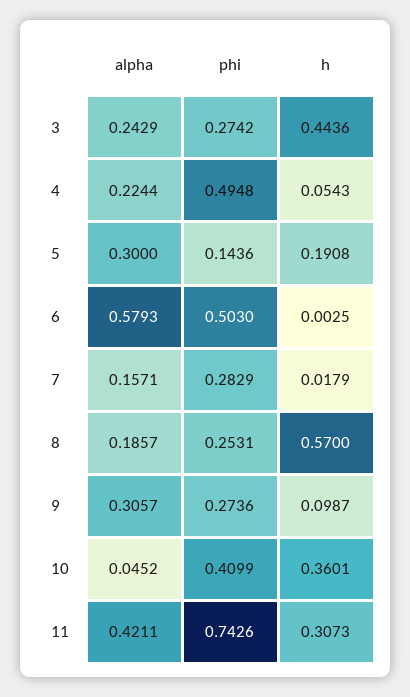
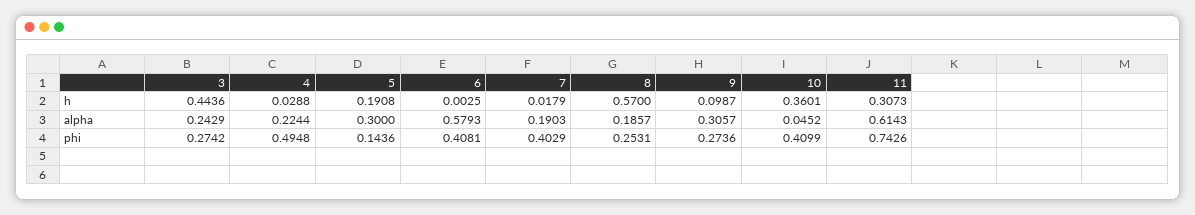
h, 4: 0.0543 -> 0.0288
phi, 6: 0.503 -> 0.4081
alpha, 7: 0.1571 -> 0.1903
phi, 7: 0.2829 -> 0.4029
alpha, 11: 0.4211 -> 0.6143

